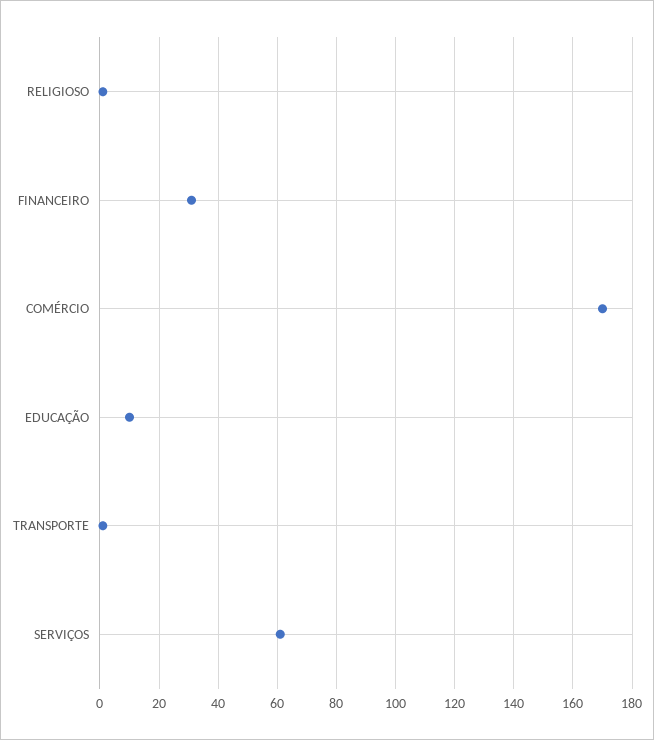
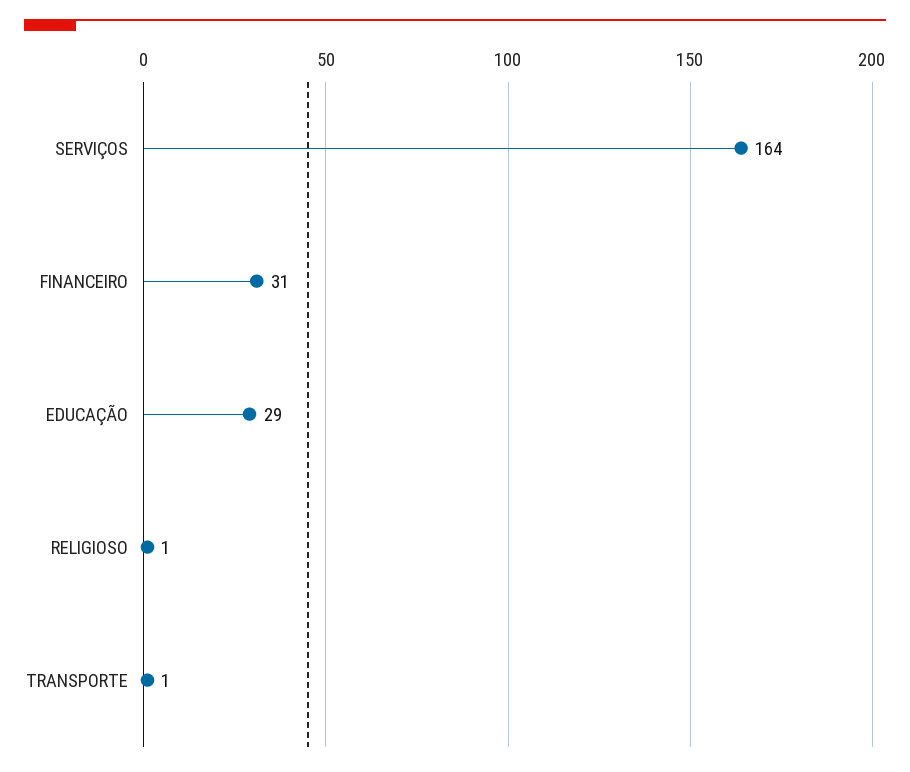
COMÉRCIO: 170 -> none
EDUCAÇÃO: 10 -> 29
SERVIÇOS: 60 -> 164

